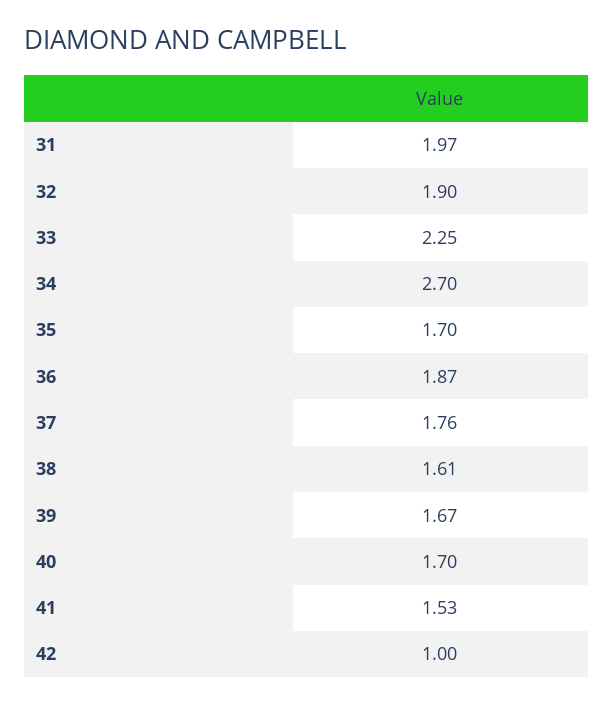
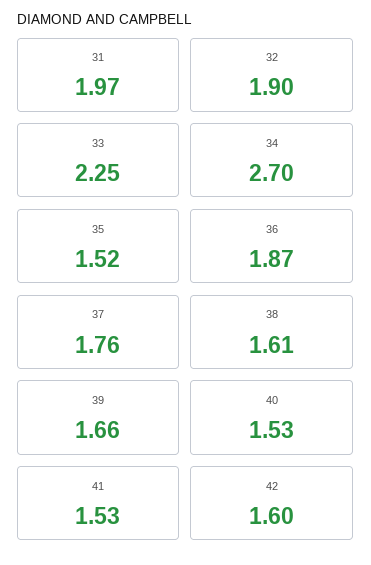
35: 1.7 -> 1.52
39: 1.67 -> 1.66
40: 1.7 -> 1.53
42: 1 -> 1.6

